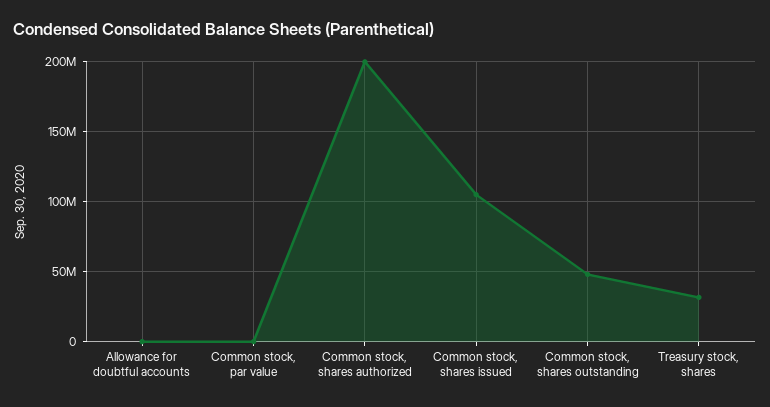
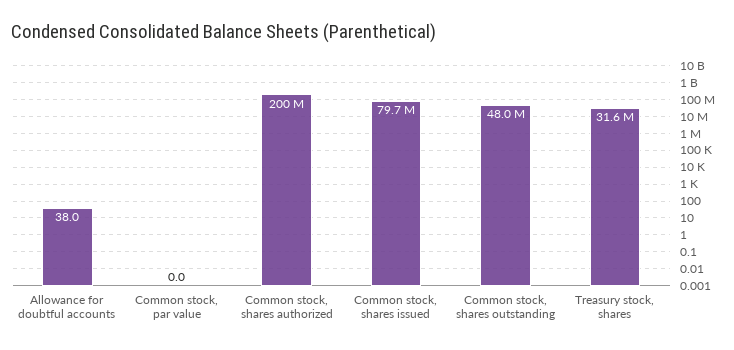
Common stock, shares issued: 105000000 -> 79700000

